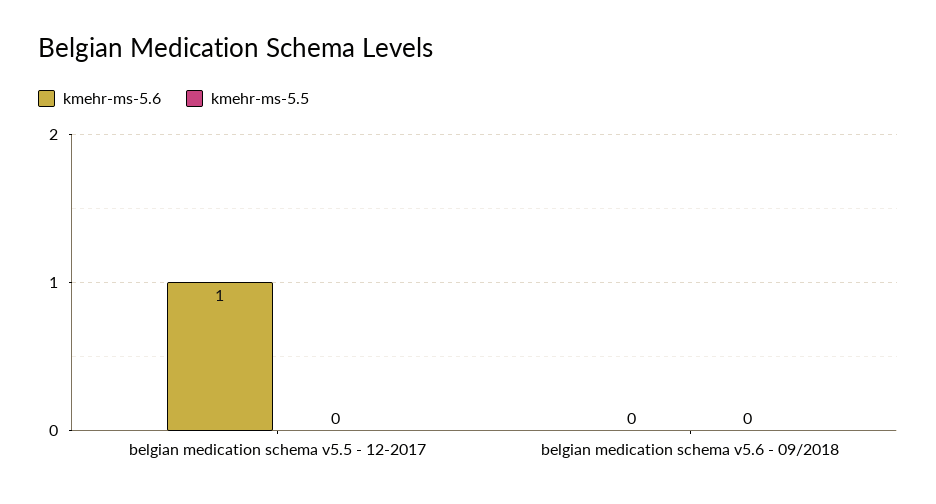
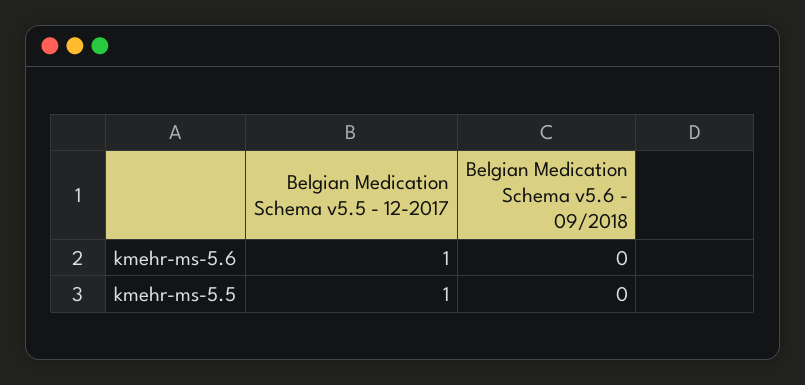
kmehr-ms-5.5, belgian medication schema v5.5 - 12-2017: 0 -> 1

